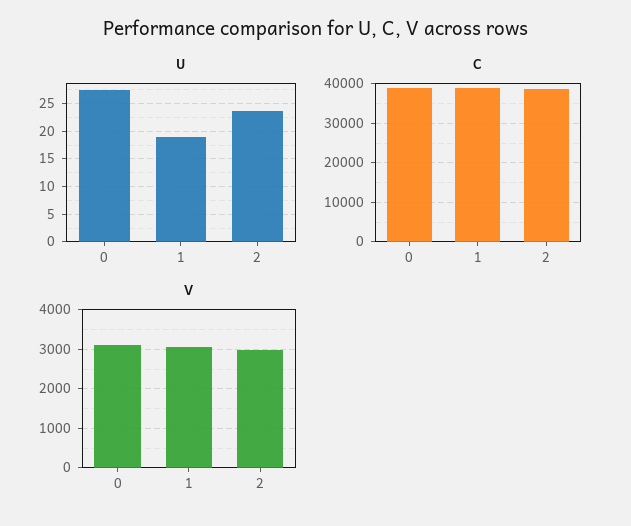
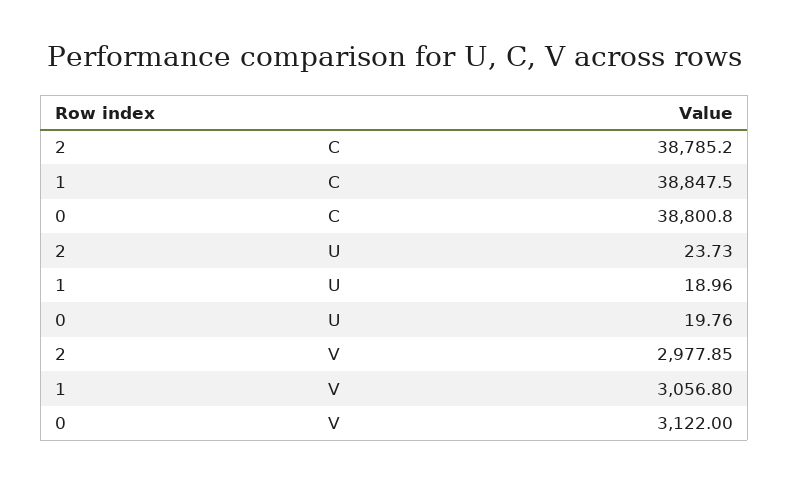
U, 0: 27.5 -> 19.76

